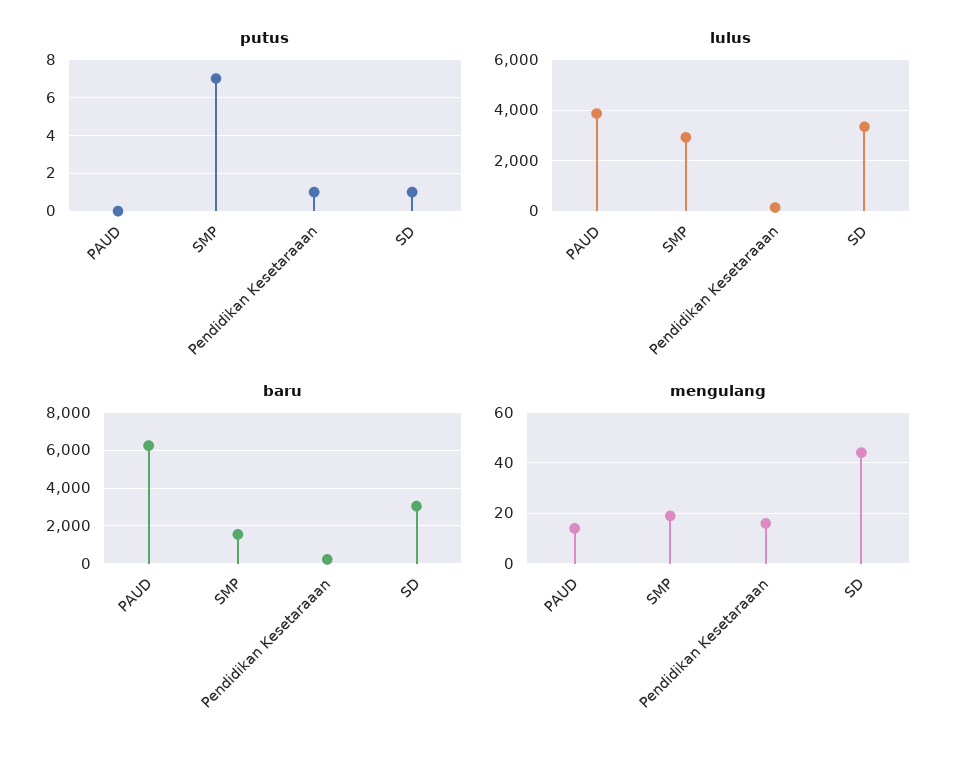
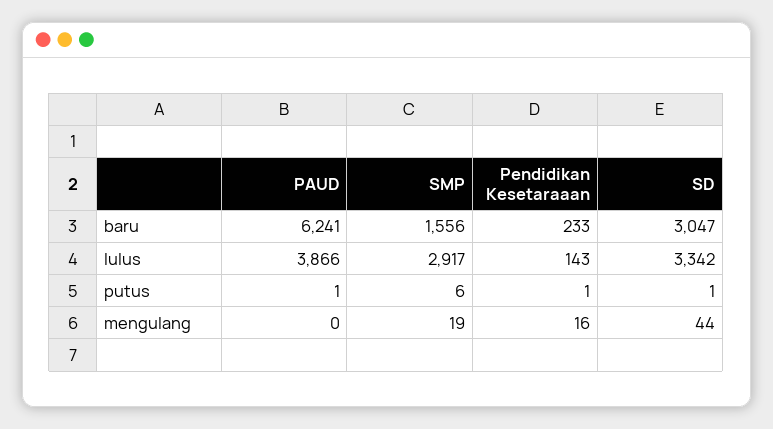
putus, PAUD: 0 -> 1
putus, SMP: 7 -> 6
mengulang, PAUD: 15 -> 0

